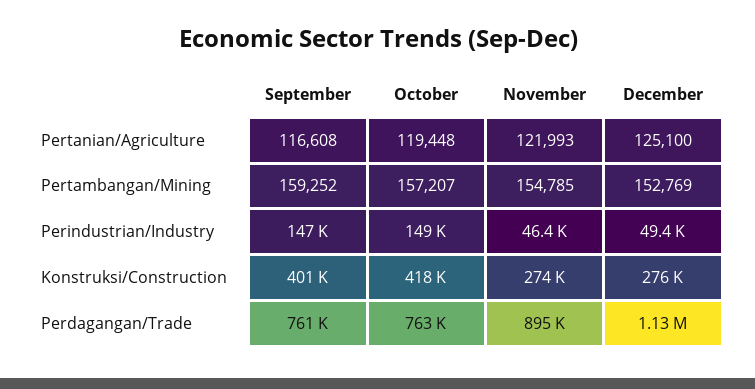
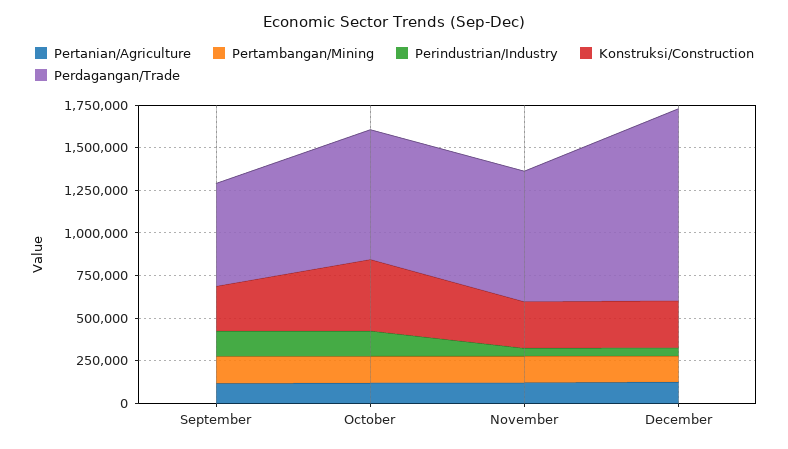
Konstruksi/Construction, September: 401000 -> 250000
Perdagangan/Trade, September: 761000 -> 600000
Perdagangan/Trade, November: 895000 -> 750000

